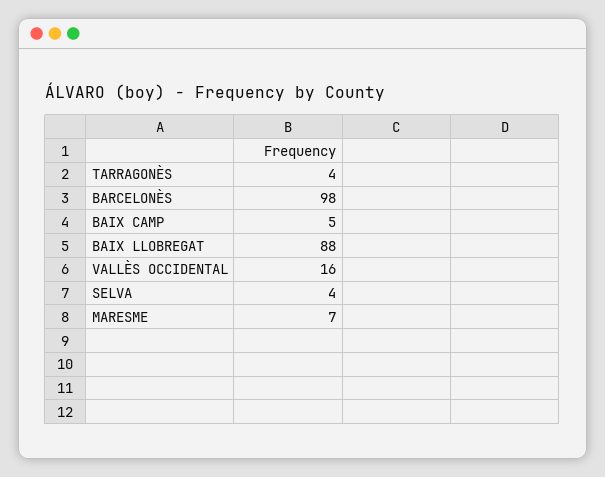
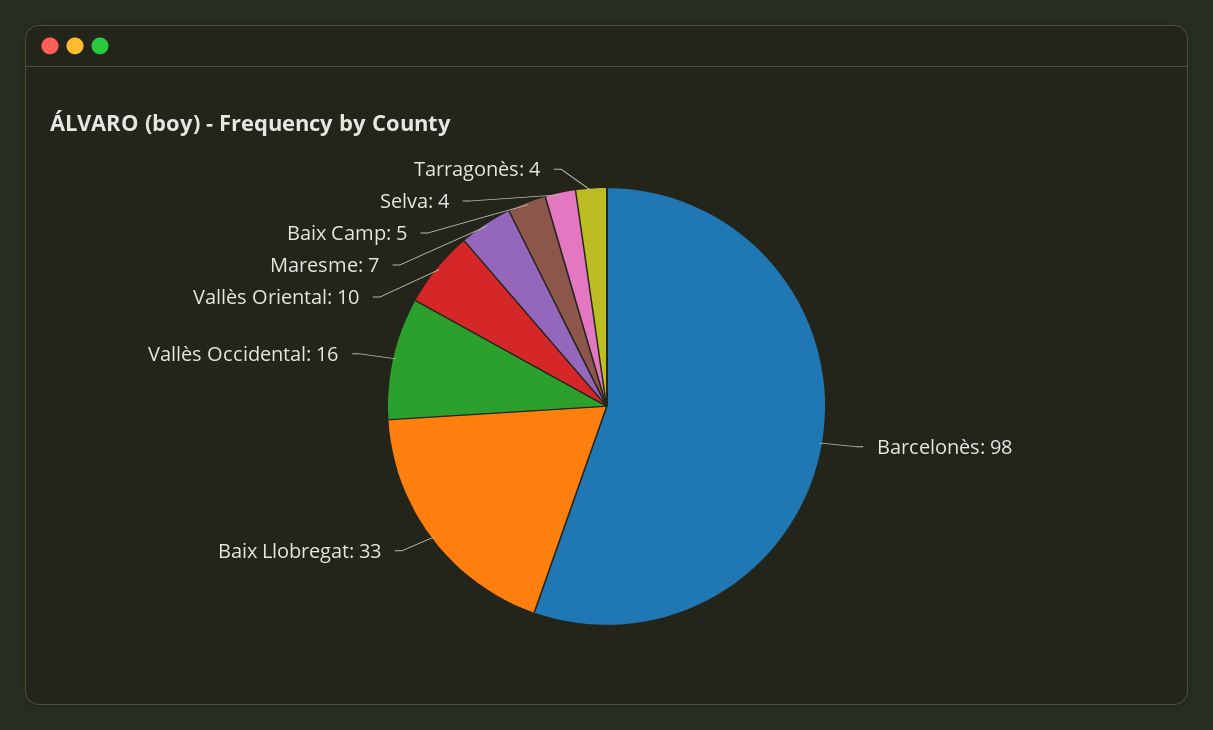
BAIX LLOBREGAT: 88 -> 33
Vallès Oriental: none -> 10

